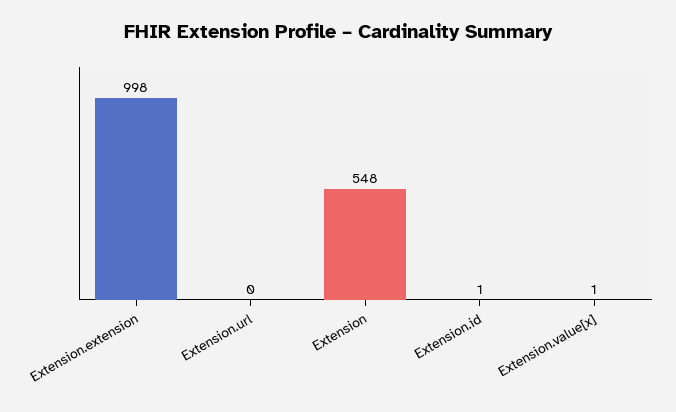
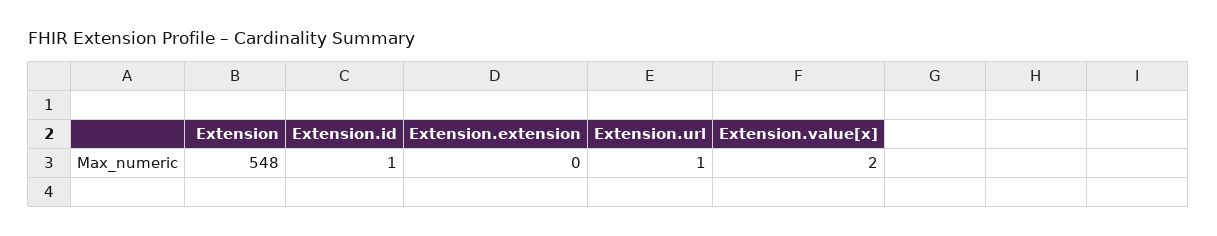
Extension.extension: 998 -> 0
Extension.url: 0 -> 1
Extension.value[x]: 1 -> 2

